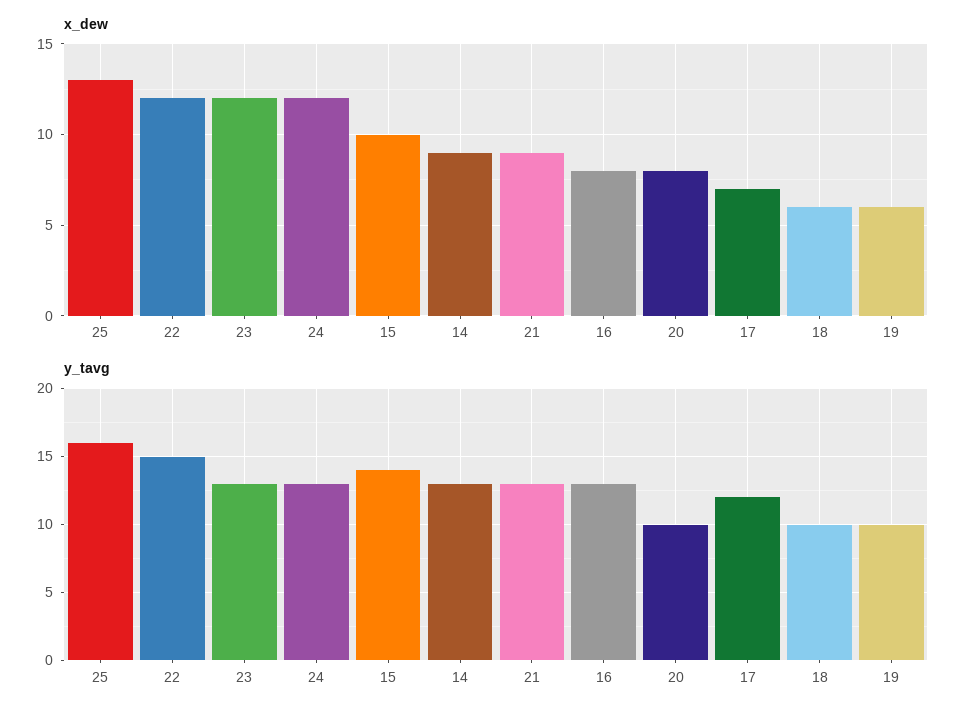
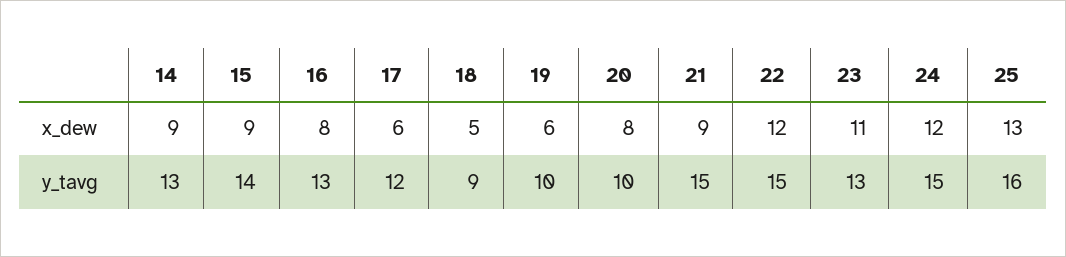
x_dew, 23: 12 -> 11
x_dew, 15: 10 -> 9
x_dew, 17: 7 -> 6
x_dew, 18: 6 -> 5
y_tavg, 24: 13 -> 15
y_tavg, 21: 13 -> 15
y_tavg, 18: 10 -> 9

